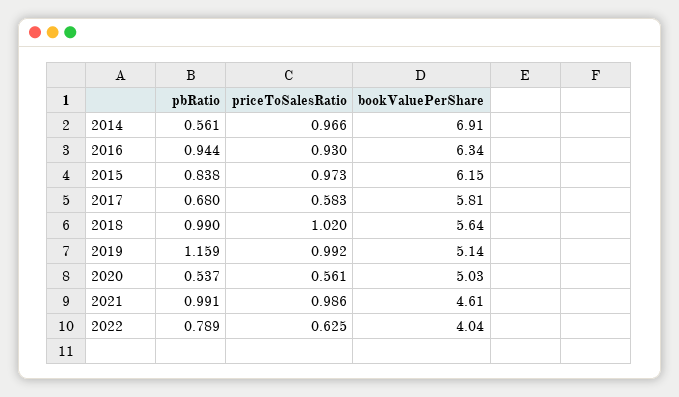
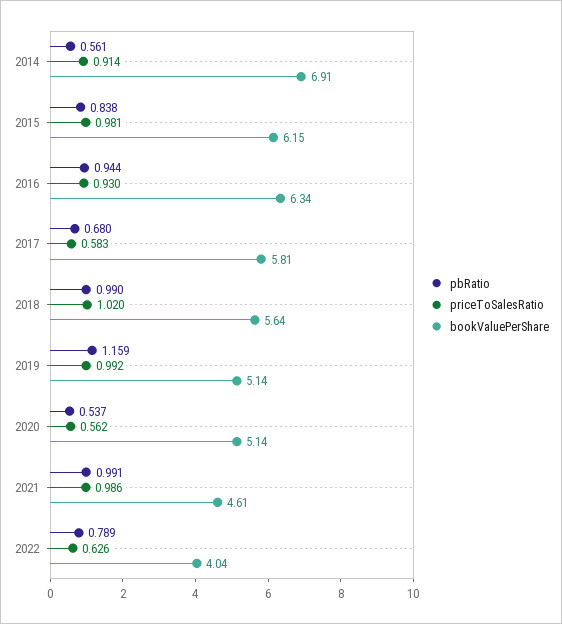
priceToSalesRatio, 2014: 0.966 -> 0.914
priceToSalesRatio, 2015: 0.973 -> 0.981
priceToSalesRatio, 2020: 0.561 -> 0.562
bookValuePerShare, 2020: 5.03 -> 5.14
priceToSalesRatio, 2022: 0.625 -> 0.626

